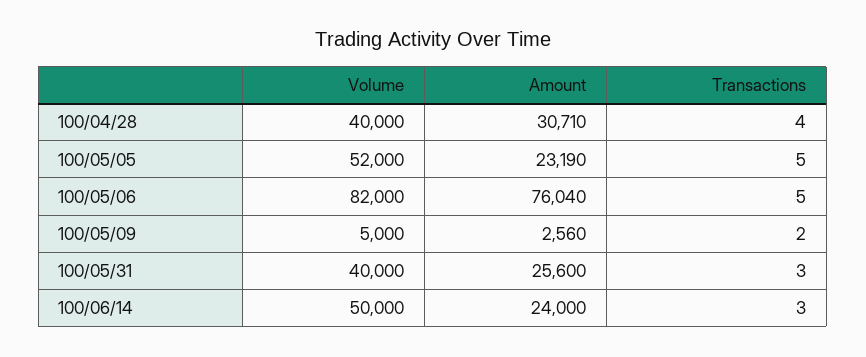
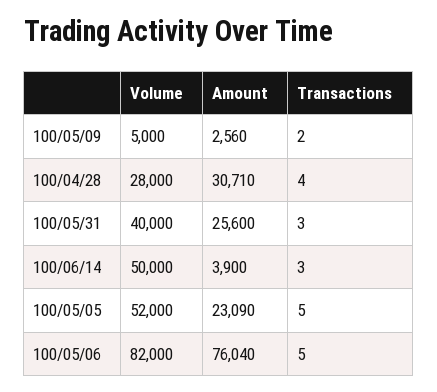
Volume, 100/04/28: 40000 -> 28000
Amount, 100/05/05: 23190 -> 23090
Amount, 100/06/14: 24000 -> 3900

